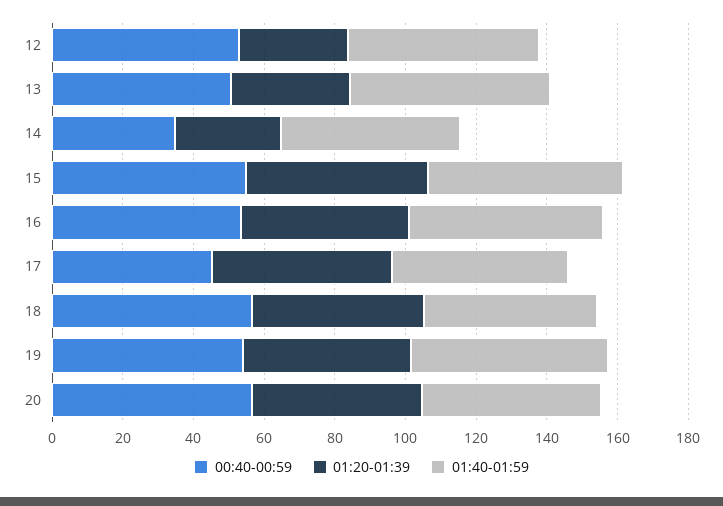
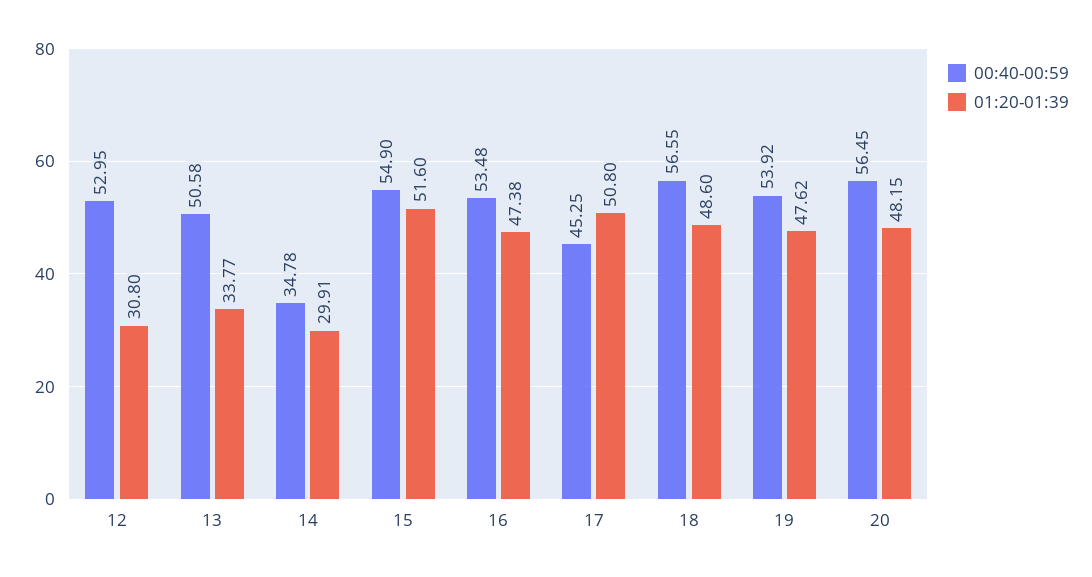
01:40-01:59, 12: 55 -> none
01:40-01:59, 13: 55 -> none
01:40-01:59, 14: 50 -> none
01:40-01:59, 15: 55 -> none
01:40-01:59, 16: 55 -> none
01:40-01:59, 17: 50 -> none
01:40-01:59, 18: 50 -> none
01:40-01:59, 19: 55 -> none
01:40-01:59, 20: 50 -> none

